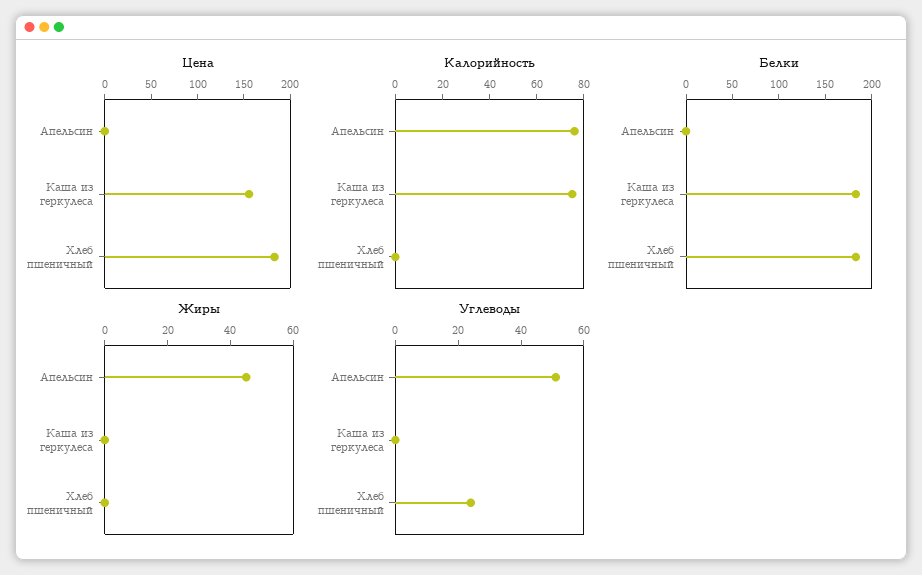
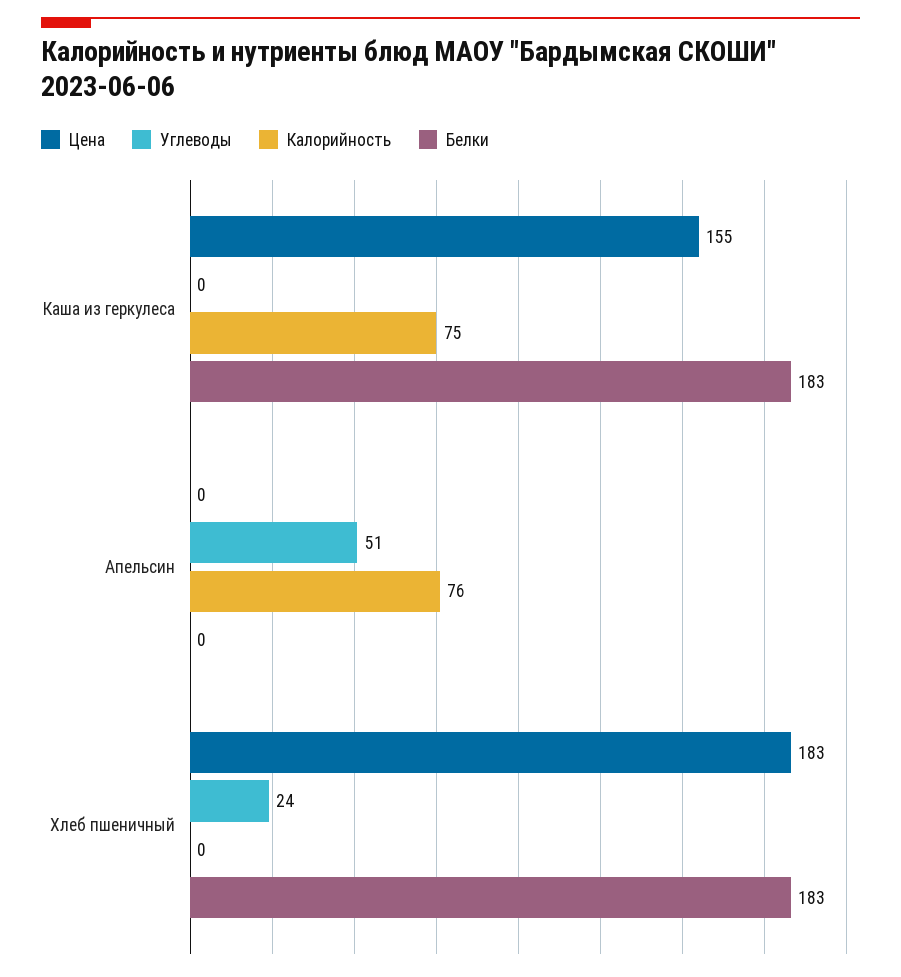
Жиры, Апельсин: 45 -> none
Жиры, Каша из геркулеса: 0 -> none
Жиры, Хлеб пшеничный: 0 -> none

